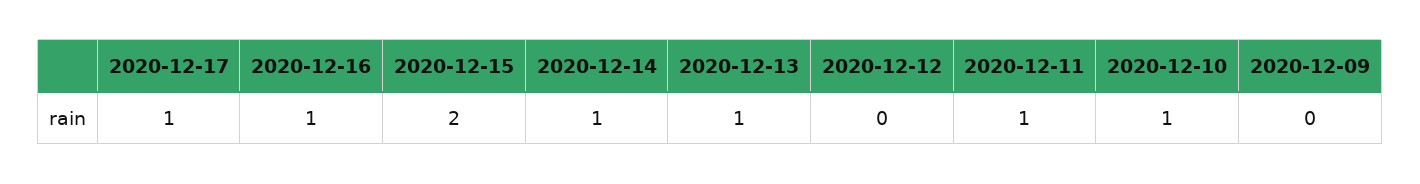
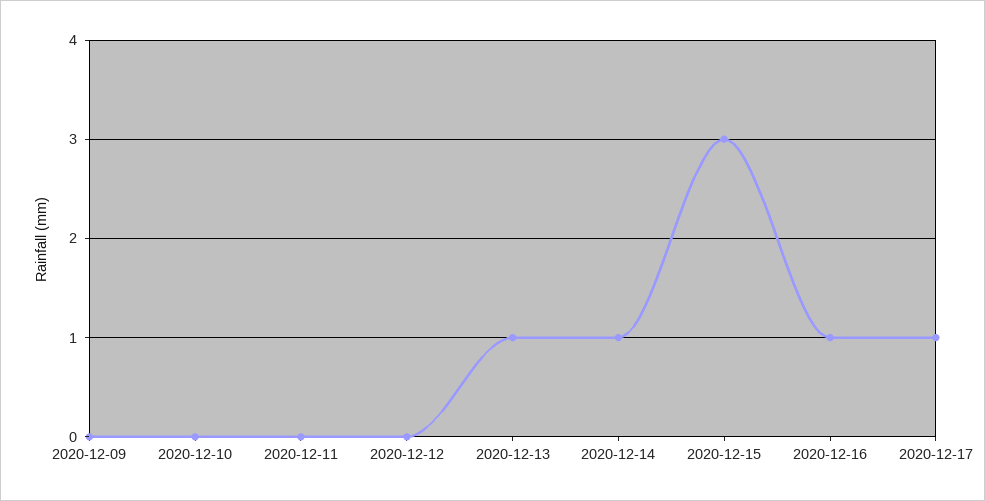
2020-12-15: 2 -> 3
2020-12-11: 1 -> 0
2020-12-10: 1 -> 0

